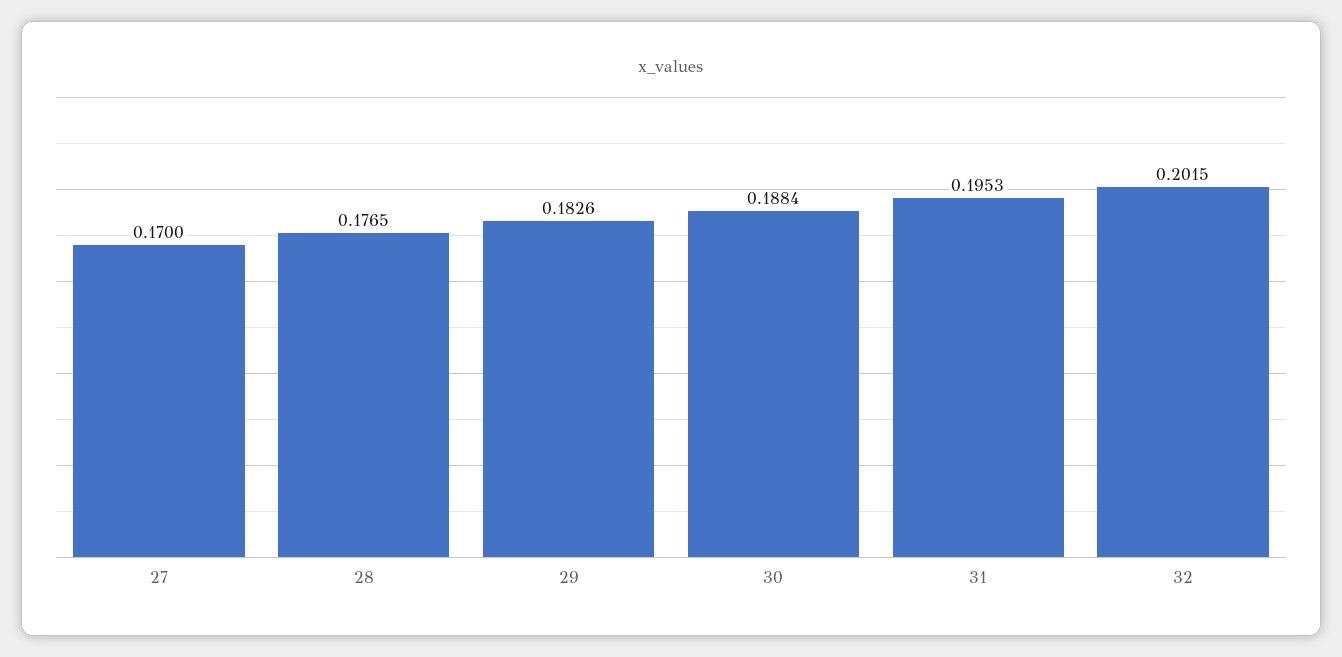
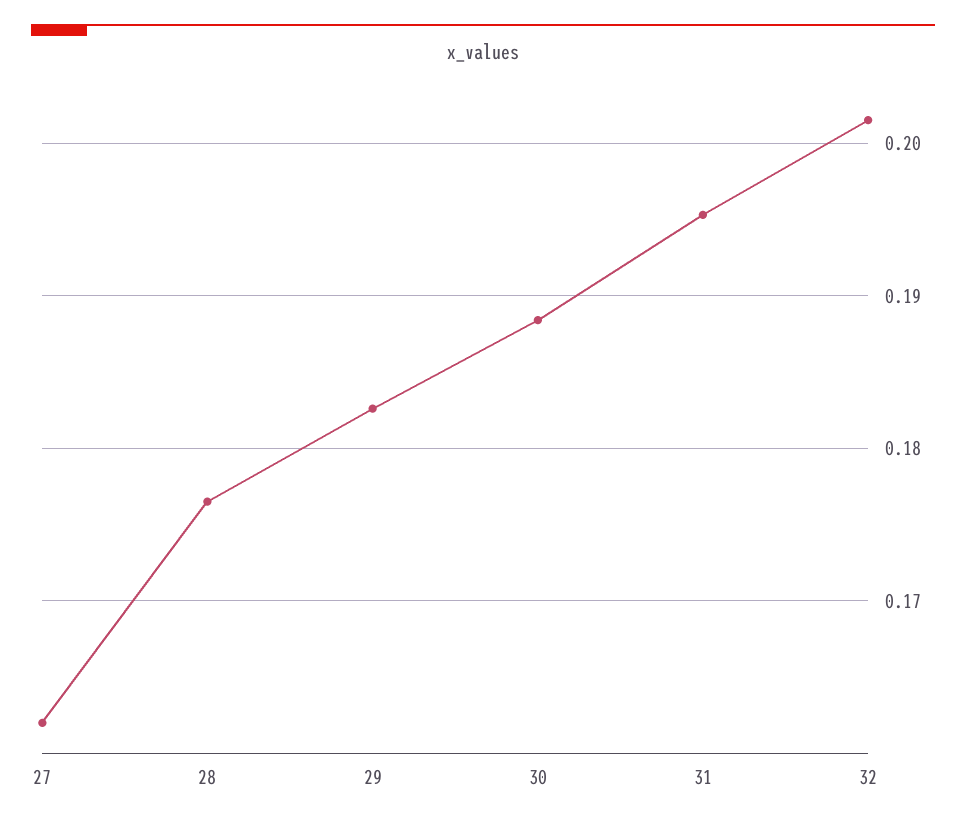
27: 0.17 -> 0.162

